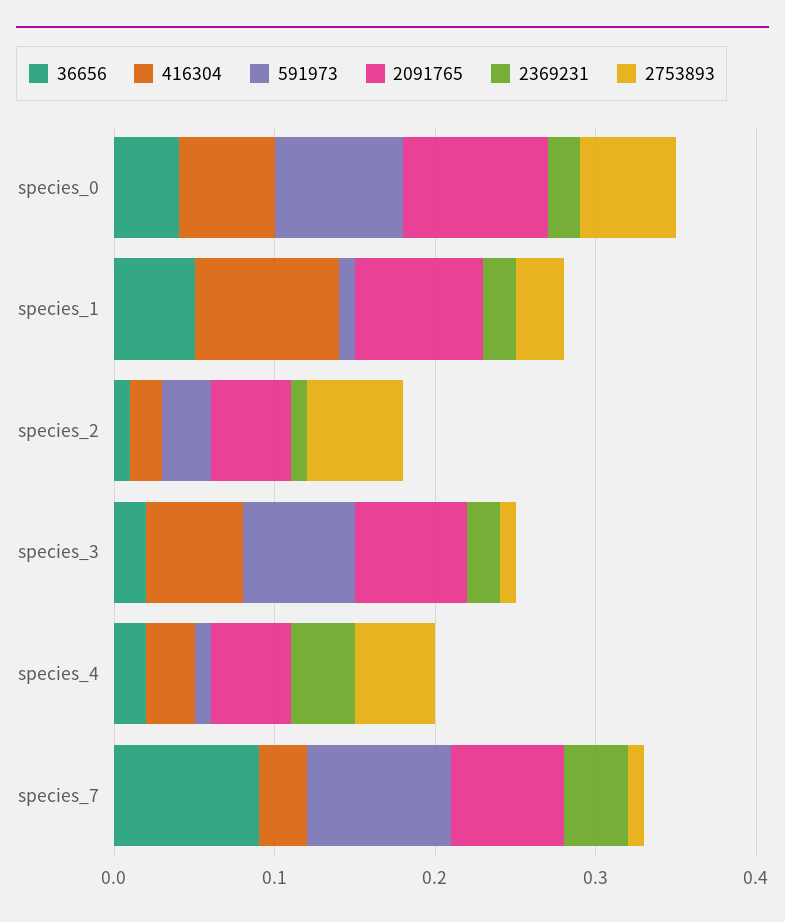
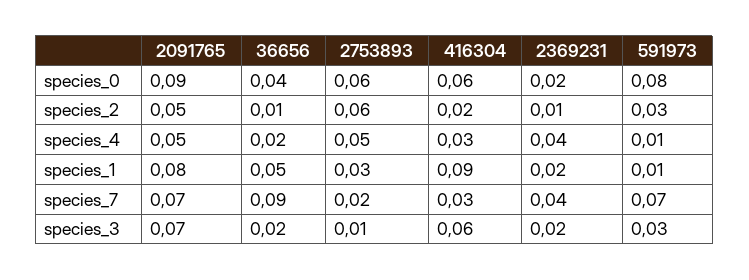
591973, species_3: 0.07 -> 0.03
591973, species_7: 0.09 -> 0.07
2753893, species_7: 0.01 -> 0.02

